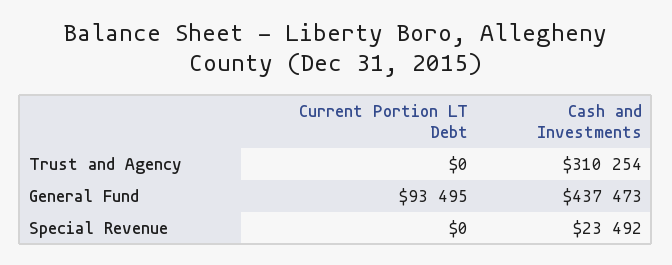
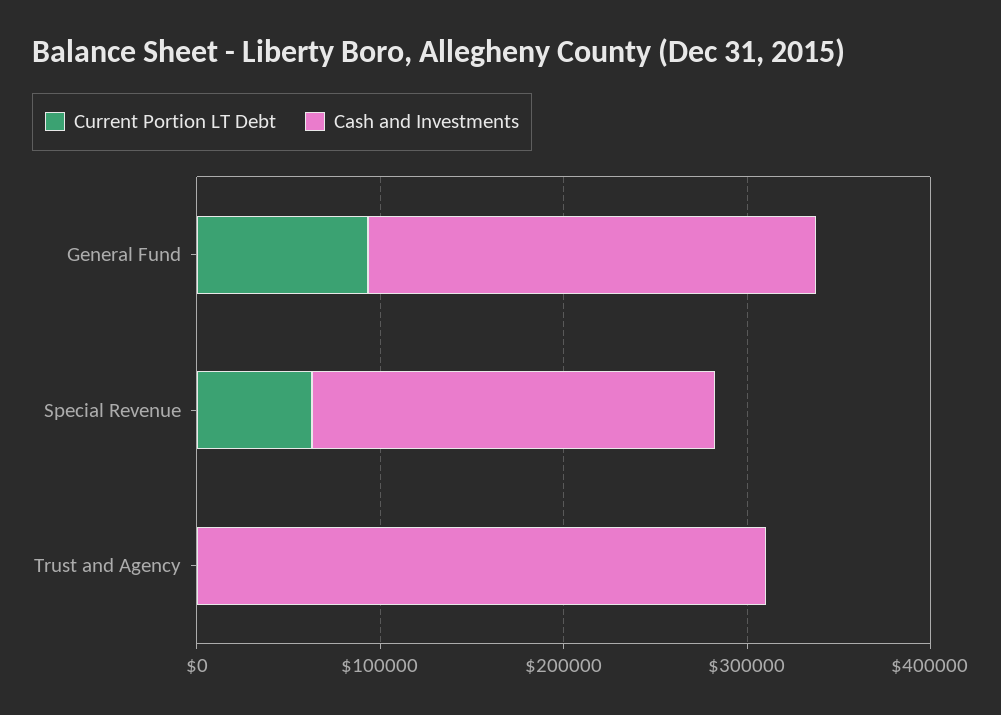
Cash and Investments, General Fund: 437473 -> 240000
Current Portion LT Debt, Special Revenue: 0 -> 60000
Cash and Investments, Special Revenue: 23492 -> 220000

